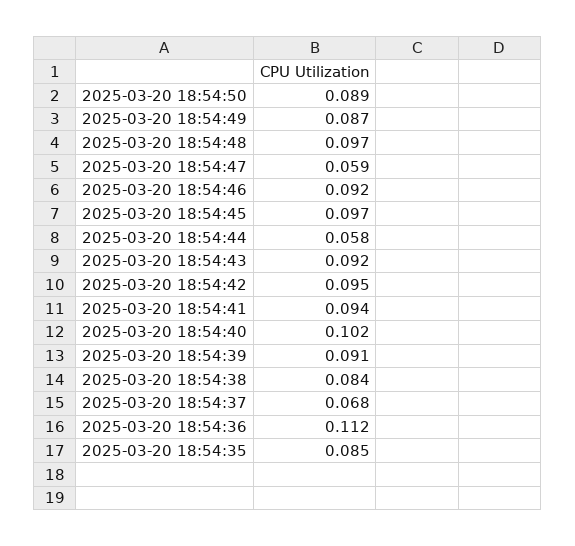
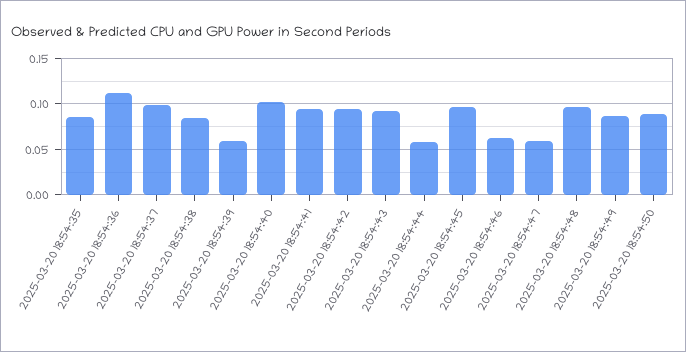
2025-03-20 18:54:46: 0.092 -> 0.06
2025-03-20 18:54:39: 0.091 -> 0.06
2025-03-20 18:54:37: 0.068 -> 0.1

